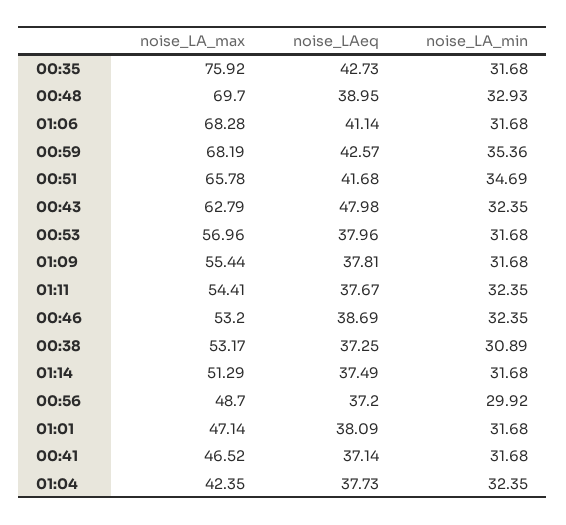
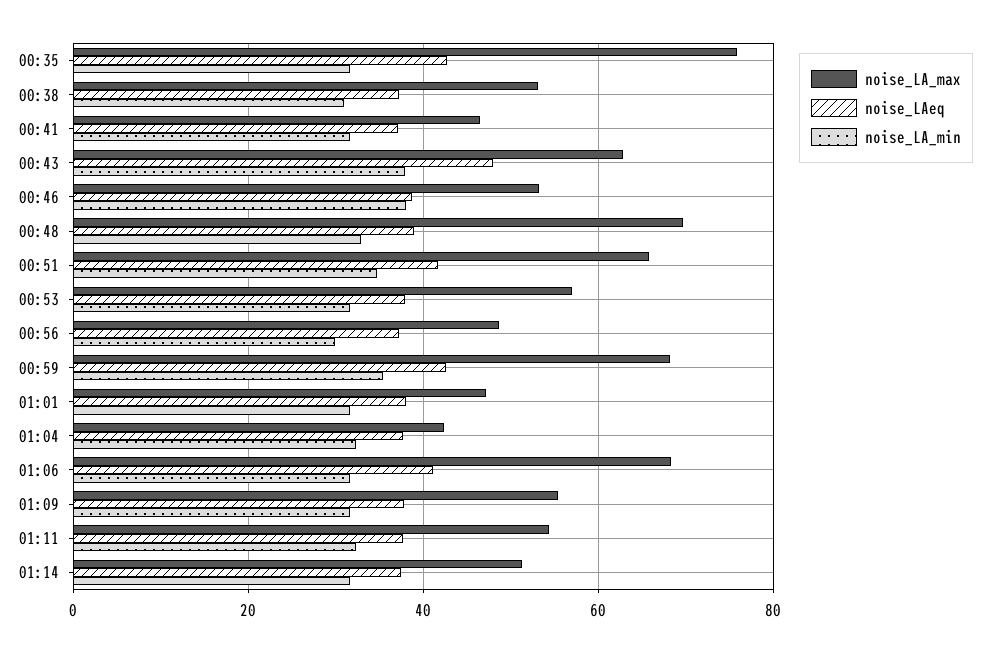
noise_LA_min, 00:43: 32.35 -> 38
noise_LA_min, 00:46: 32.35 -> 38

